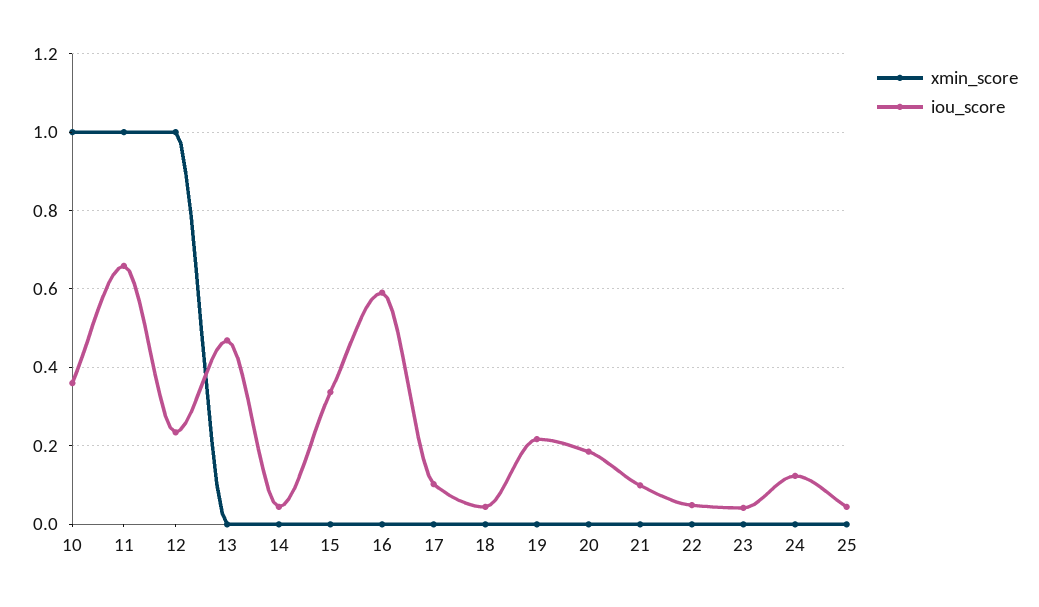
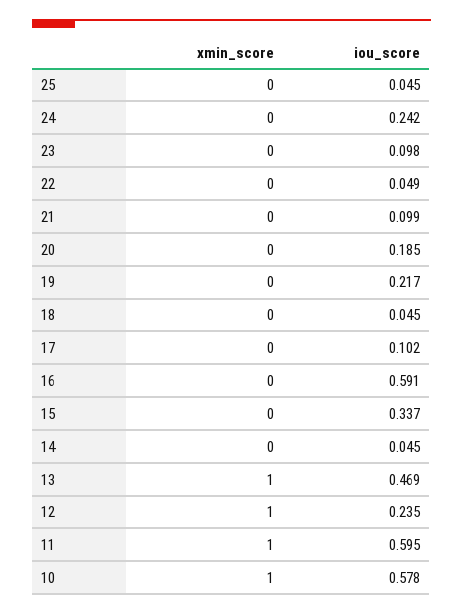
iou_score, 10: 0.36 -> 0.578
iou_score, 11: 0.66 -> 0.595
xmin_score, 13: 0 -> 1
iou_score, 23: 0.04 -> 0.098
iou_score, 24: 0.12 -> 0.242

